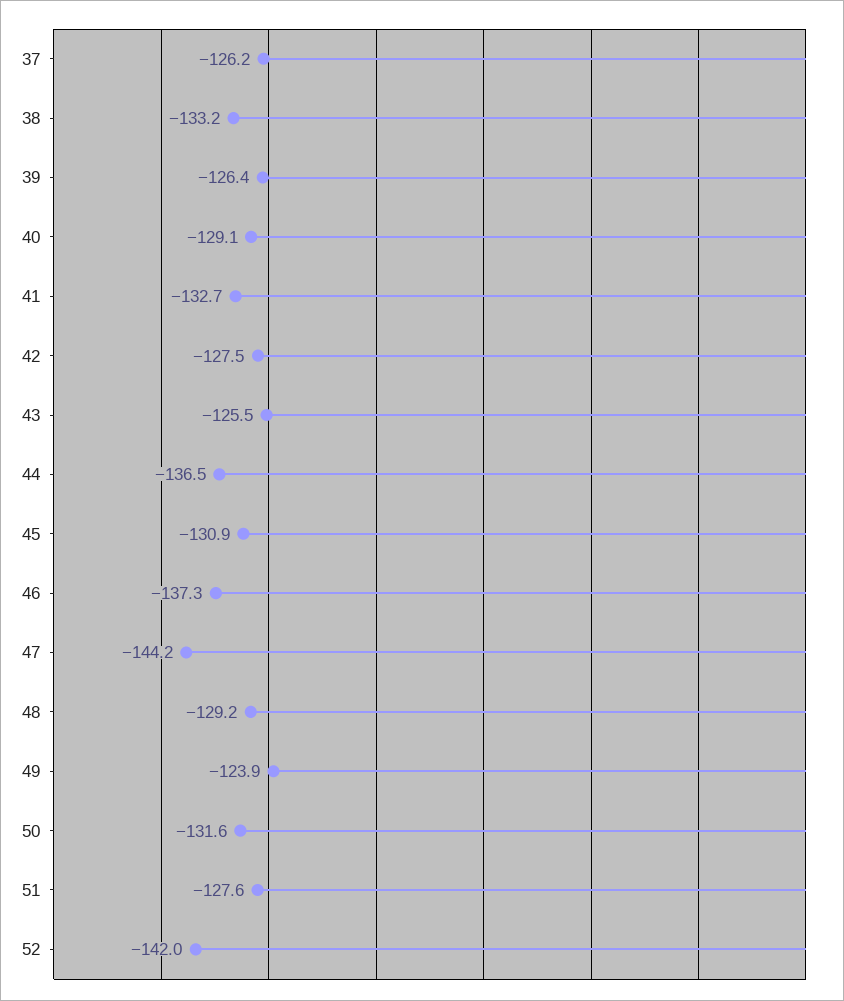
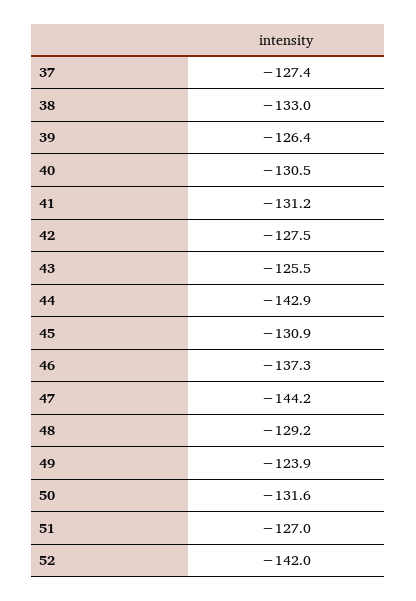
37: -126.2 -> -127.4
38: -133.2 -> -133
40: -129.1 -> -130.5
41: -132.7 -> -131.2
44: -136.5 -> -142.9
51: -127.6 -> -127

